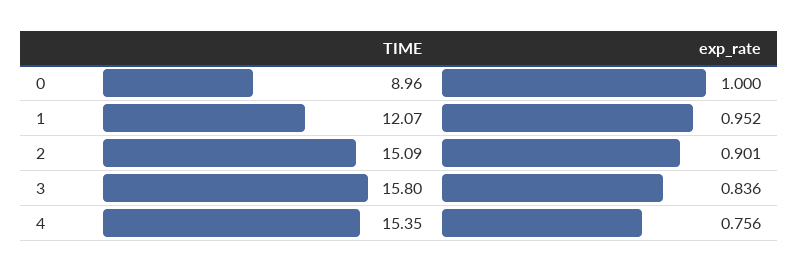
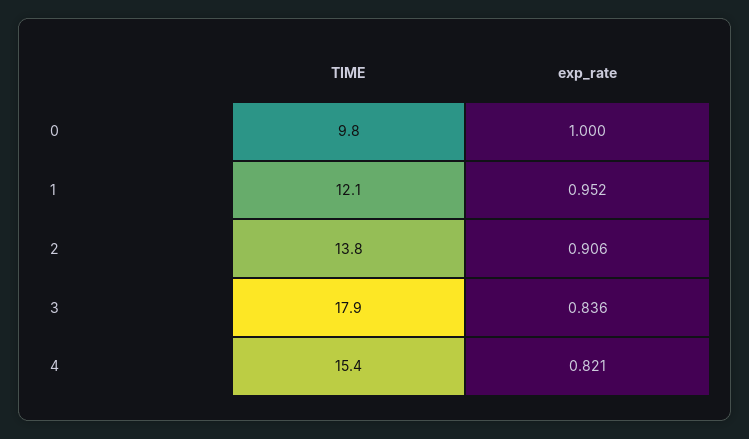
TIME, 0: 8.96 -> 9.8
TIME, 2: 15.09 -> 13.8
exp_rate, 2: 0.901 -> 0.906
TIME, 3: 15.8 -> 17.9
exp_rate, 4: 0.756 -> 0.821

